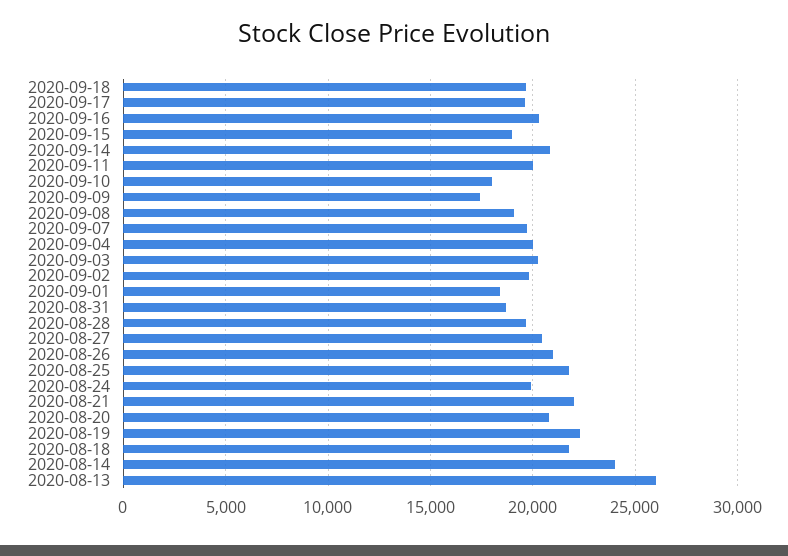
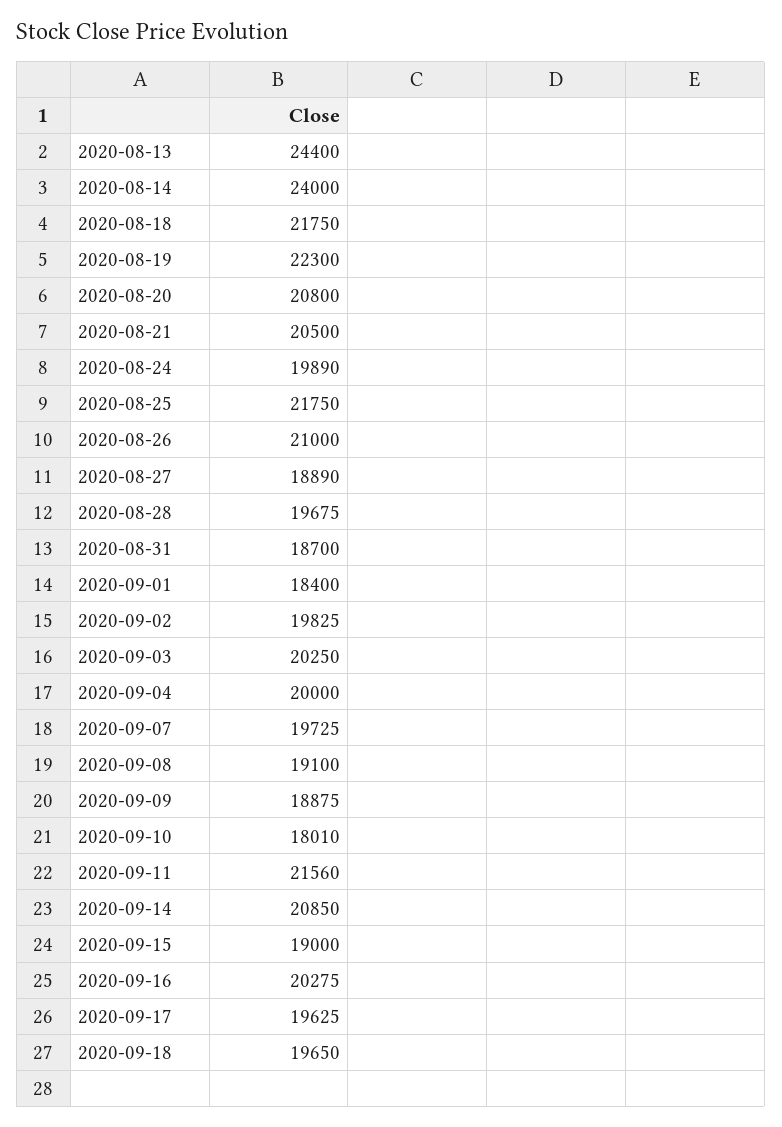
2020-09-11: 20000 -> 21560
2020-09-09: 17500 -> 18875
2020-08-27: 20500 -> 18890
2020-08-21: 22000 -> 20500
2020-08-13: 26000 -> 24400

